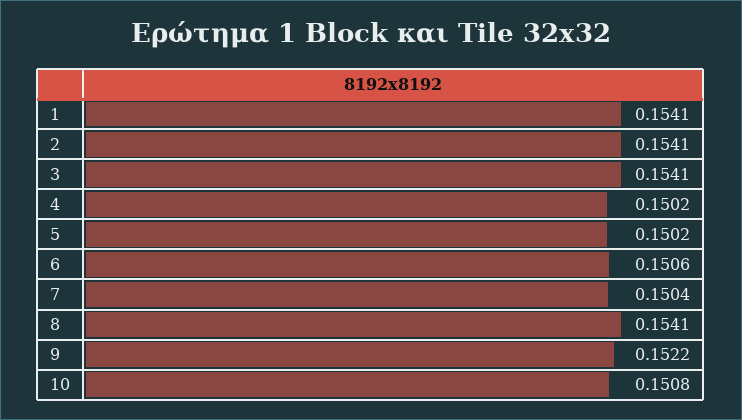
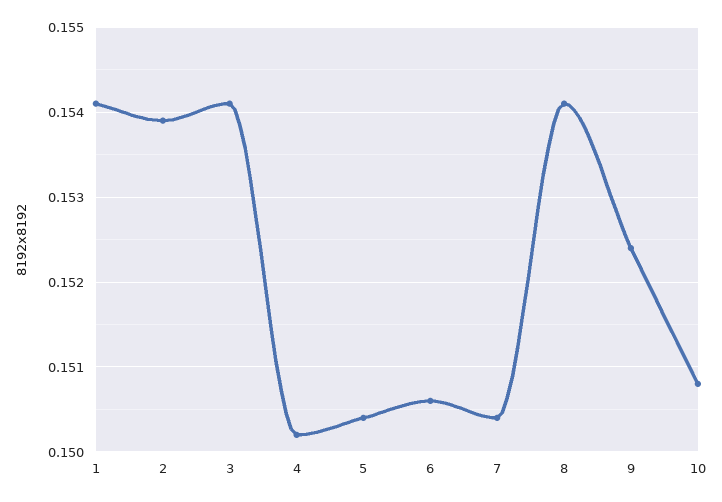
2: 0.1541 -> 0.1539
5: 0.1502 -> 0.1504
9: 0.1522 -> 0.1524

